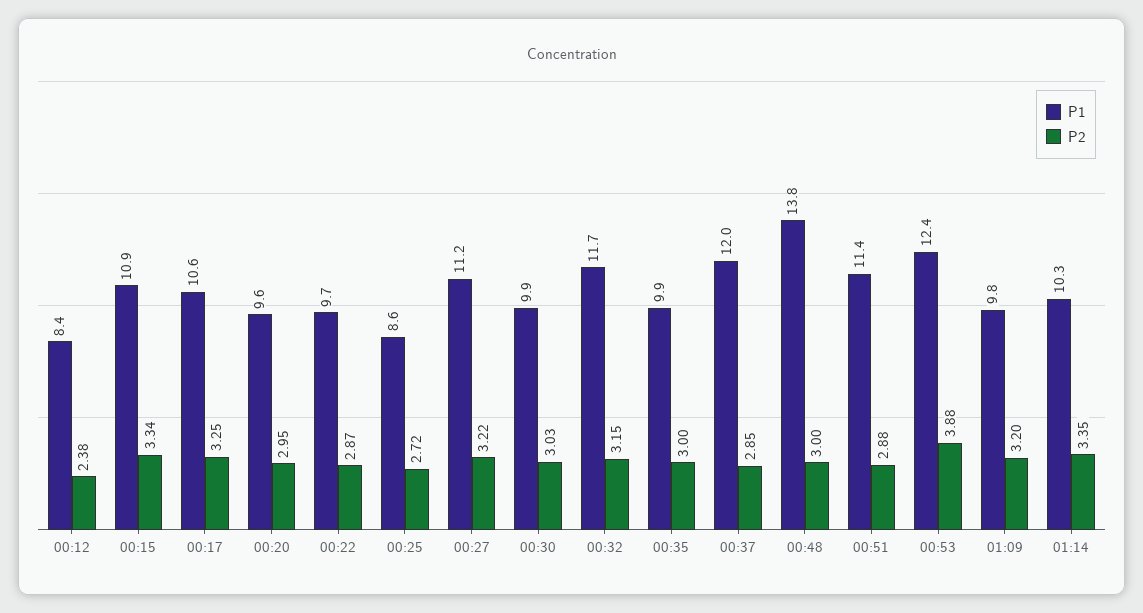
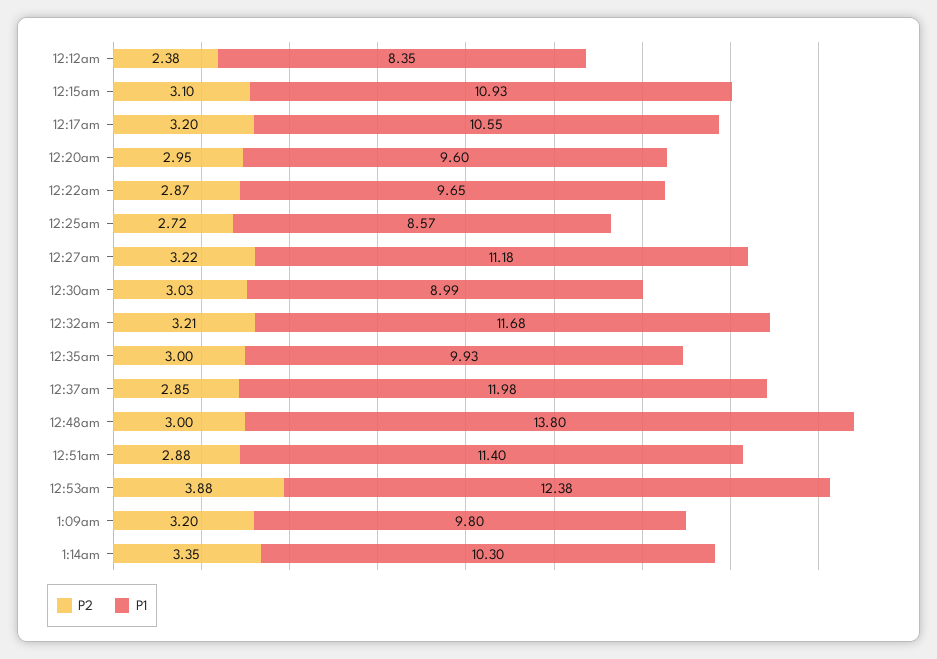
P2, 00:15: 3.34 -> 3.1
P2, 00:17: 3.25 -> 3.2
P1, 00:30: 9.9 -> 8.99
P2, 00:32: 3.15 -> 3.21

